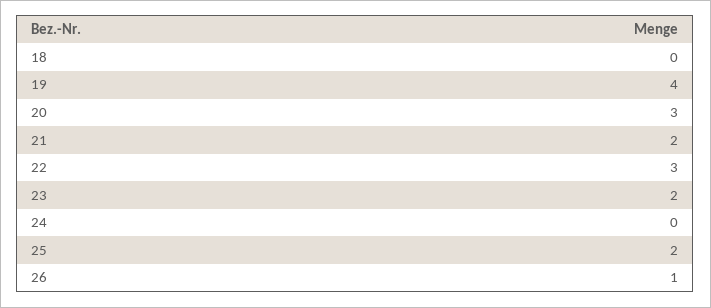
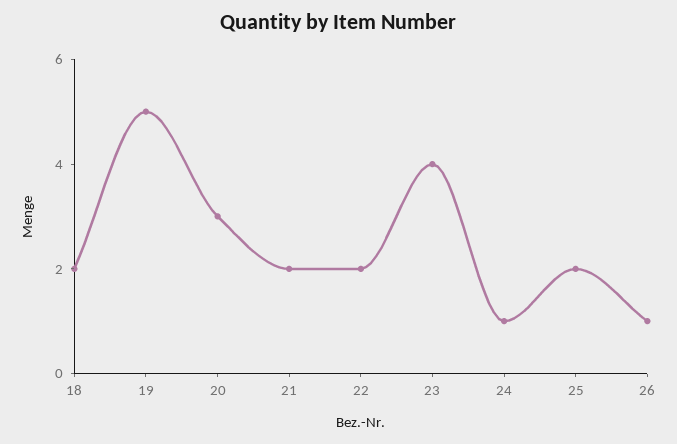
18: 0 -> 2
19: 4 -> 5
22: 3 -> 2
23: 2 -> 4
24: 0 -> 1

